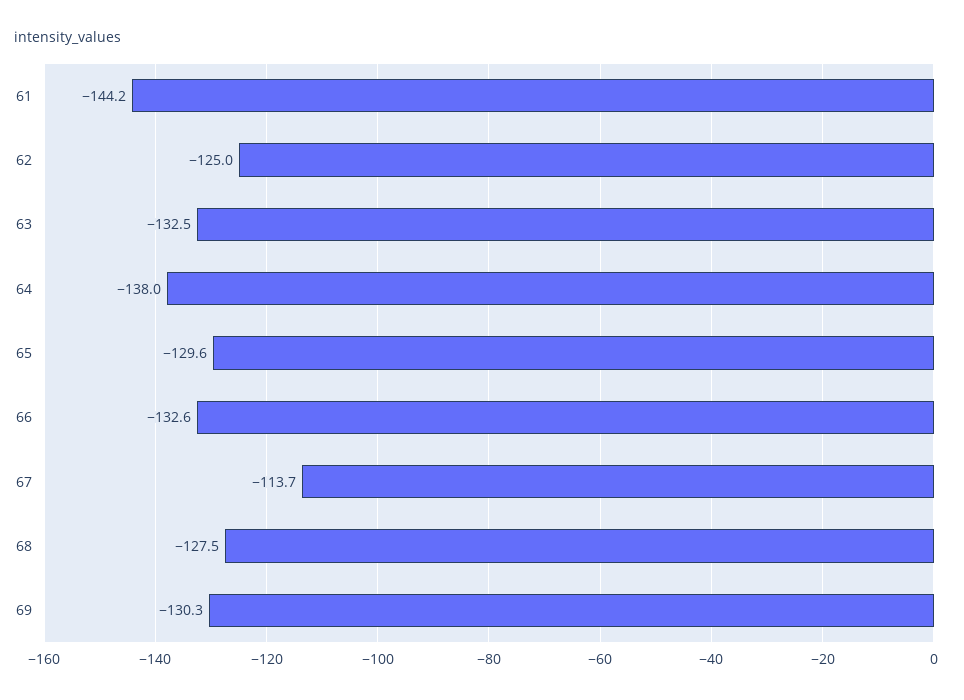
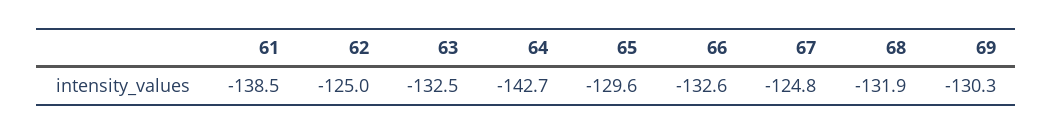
61: -144.2 -> -138.5
64: -138 -> -142.7
67: -113.7 -> -124.8
68: -127.5 -> -131.9

